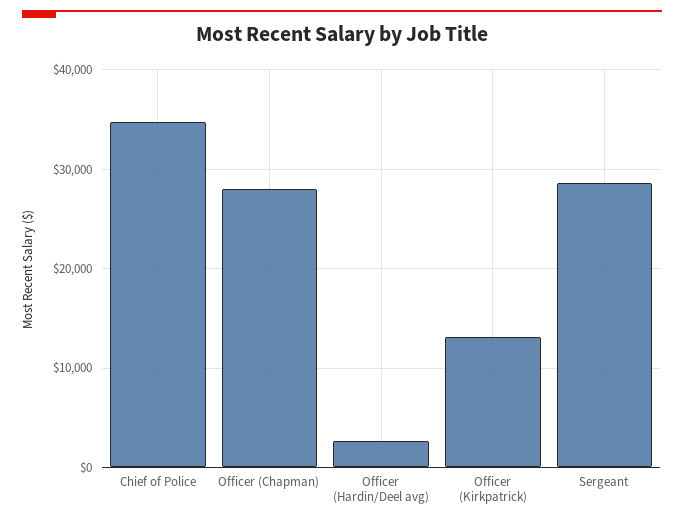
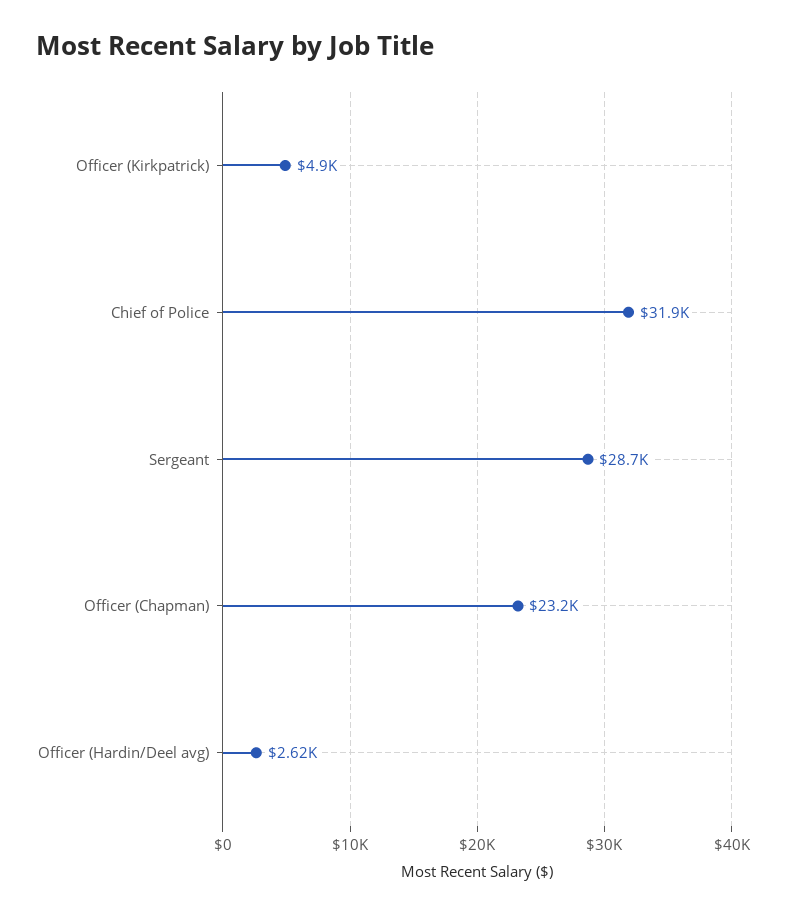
Chief of Police: 35000 -> 31900
Officer (Chapman): 28000 -> 23200
Officer (Kirkpatrick): 13000 -> 4900

